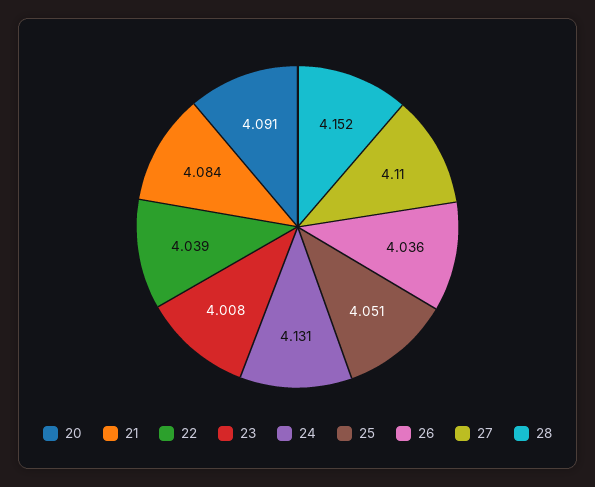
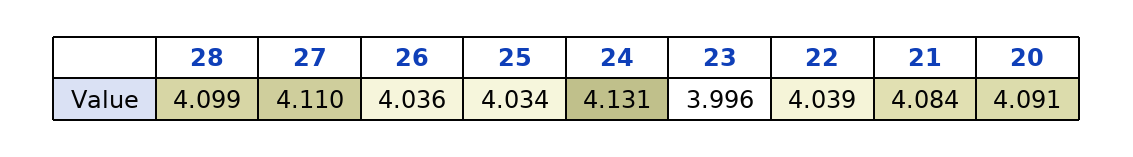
23: 4.008 -> 3.996
25: 4.051 -> 4.034
28: 4.152 -> 4.099

